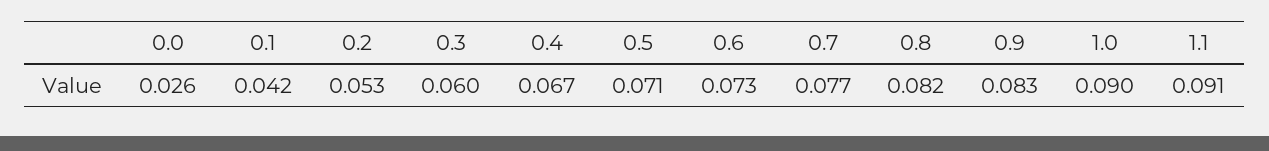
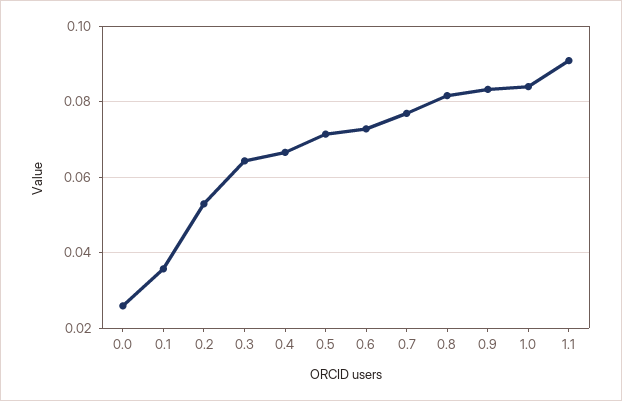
0.1: 0.042 -> 0.036
0.3: 0.06 -> 0.064
1.0: 0.09 -> 0.084

